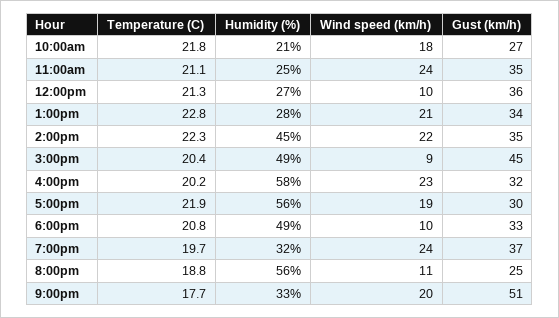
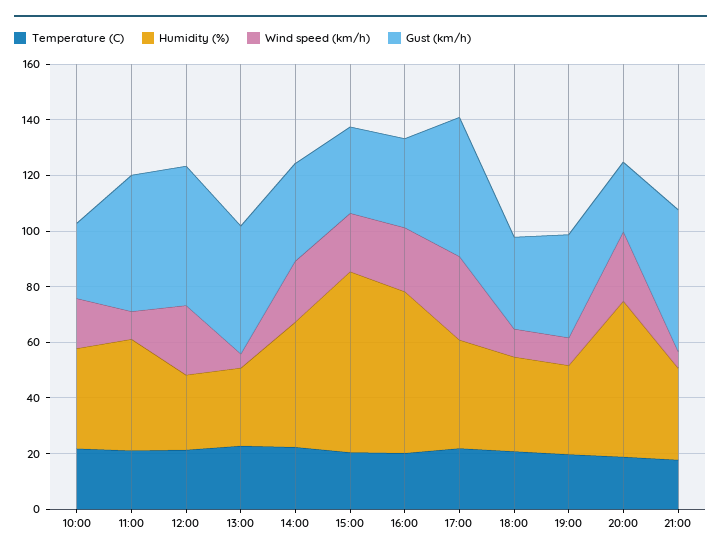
Humidity (%), 10:00am: 21 -> 35
Humidity (%), 11:00am: 25 -> 40
Wind speed (km/h), 11:00am: 24 -> 10
Gust (km/h), 11:00am: 35 -> 50
Wind speed (km/h), 12:00pm: 10 -> 25
Gust (km/h), 12:00pm: 36 -> 50
Wind speed (km/h), 1:00pm: 21 -> 5
Gust (km/h), 1:00pm: 34 -> 45
Humidity (%), 3:00pm: 49 -> 65
Wind speed (km/h), 3:00pm: 9 -> 20
Gust (km/h), 3:00pm: 45 -> 30
Humidity (%), 5:00pm: 56 -> 40
Wind speed (km/h), 5:00pm: 19 -> 30
Gust (km/h), 5:00pm: 30 -> 50
Humidity (%), 6:00pm: 49 -> 35
Wind speed (km/h), 7:00pm: 24 -> 10
Wind speed (km/h), 8:00pm: 11 -> 25
Wind speed (km/h), 9:00pm: 20 -> 5

